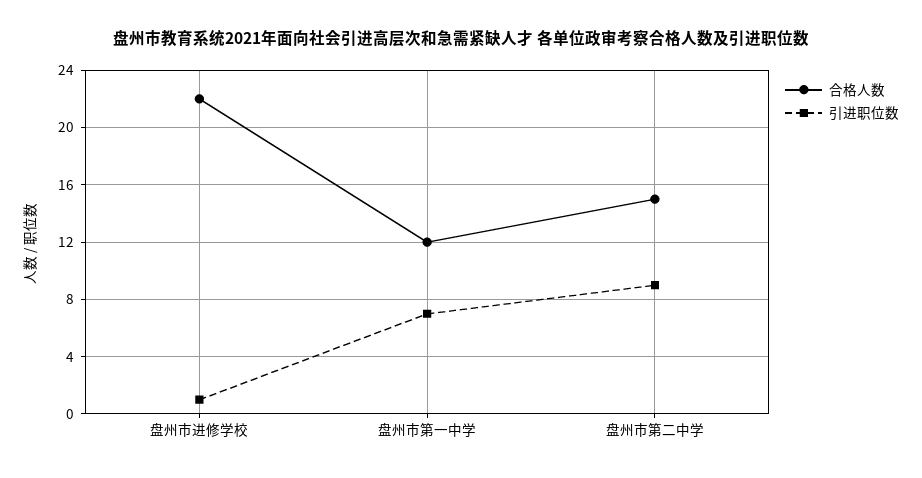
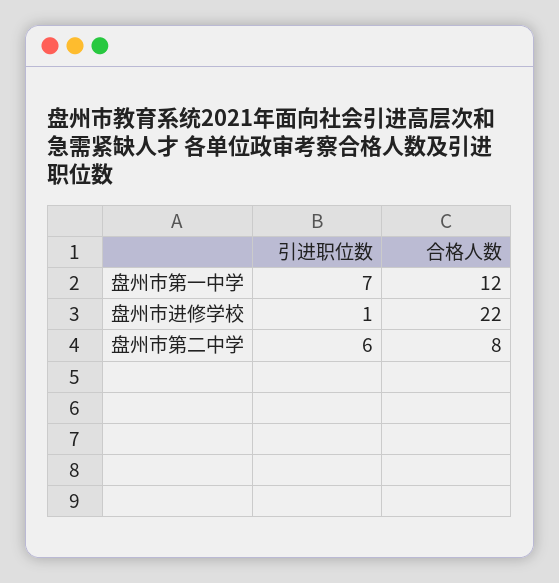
合格人数, 盘州市第二中学: 15 -> 8
引进职位数, 盘州市第二中学: 9 -> 6

